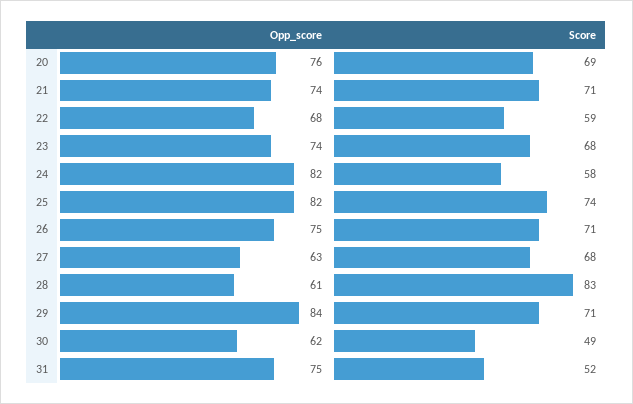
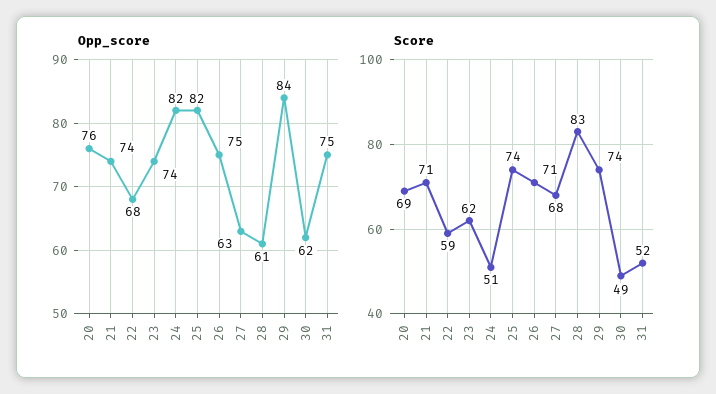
Score, 23: 68 -> 62
Score, 24: 58 -> 51
Score, 29: 71 -> 74

